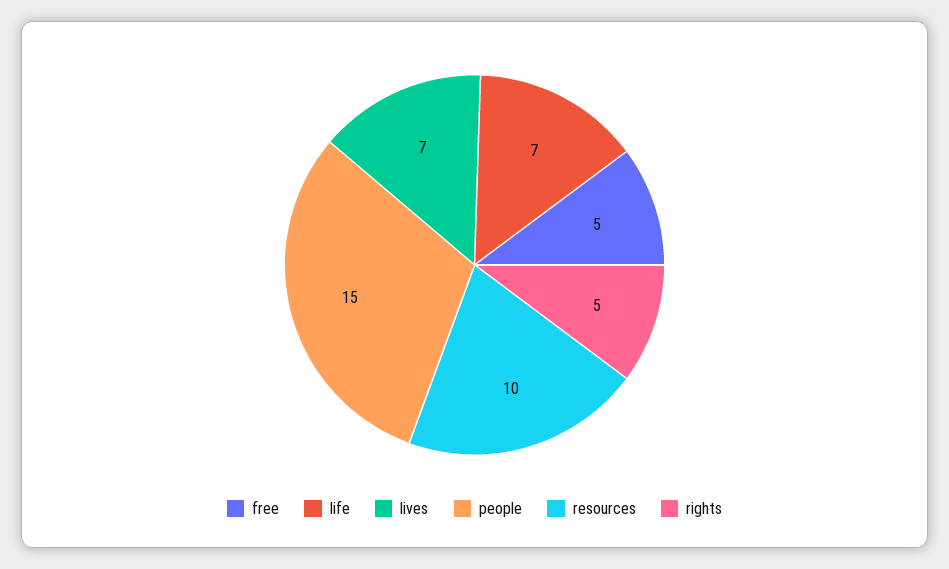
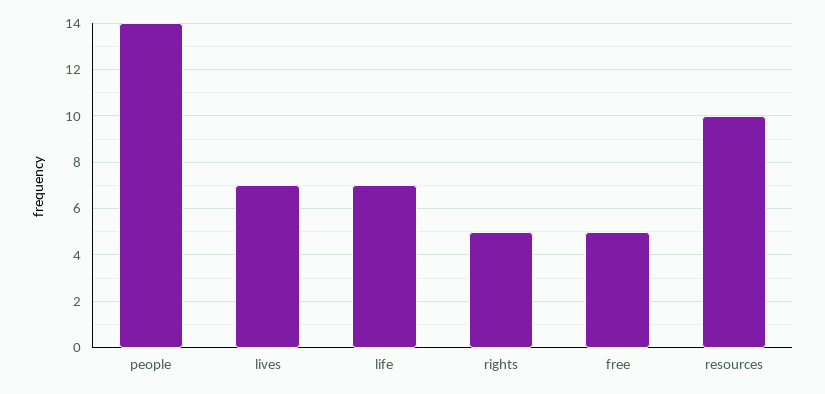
people: 15 -> 14

